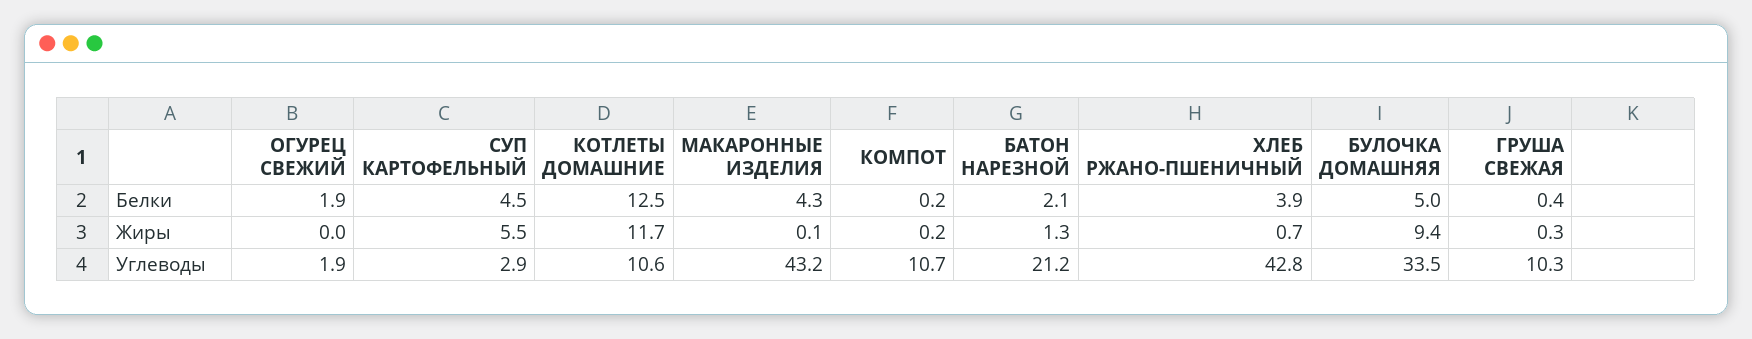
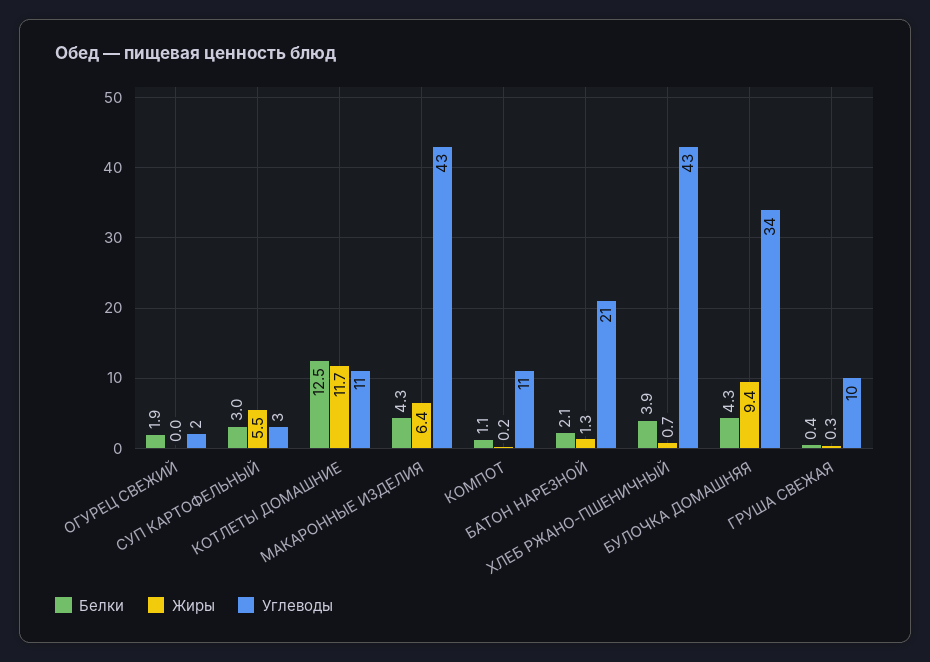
Белки, СУП КАРТОФЕЛЬНЫЙ: 4.5 -> 3
Белки, КОМПОТ: 0.2 -> 1.1
Белки, БУЛОЧКА ДОМАШНЯЯ: 5 -> 4.3
Жиры, МАКАРОННЫЕ ИЗДЕЛИЯ: 0.1 -> 6.4

